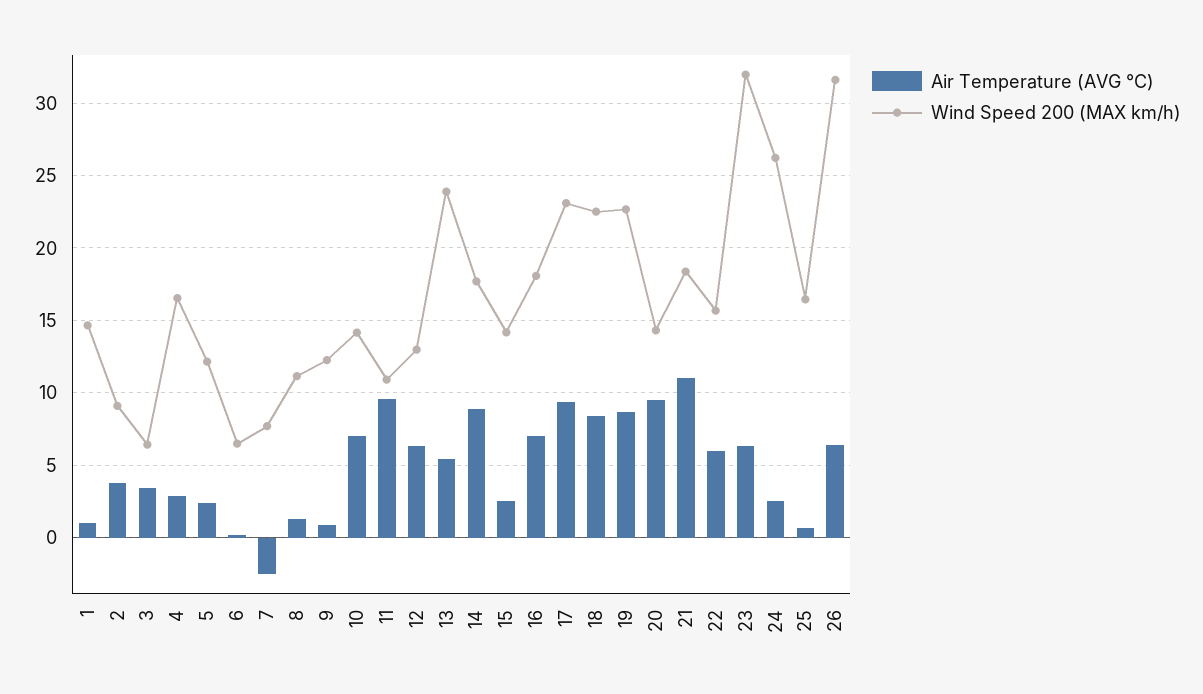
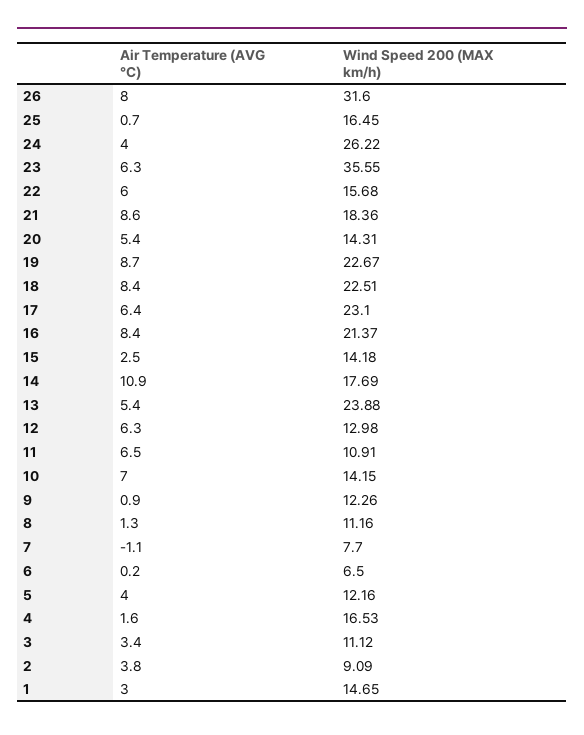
Air Temperature (AVG °C), 1: 1 -> 3
Wind Speed 200 (MAX km/h), 3: 6.5 -> 11.12
Air Temperature (AVG °C), 4: 3 -> 1.6
Air Temperature (AVG °C), 5: 2.5 -> 4
Air Temperature (AVG °C), 7: -2.5 -> -1.1
Air Temperature (AVG °C), 11: 9.5 -> 6.5
Air Temperature (AVG °C), 14: 9 -> 10.9
Air Temperature (AVG °C), 16: 7 -> 8.4
Wind Speed 200 (MAX km/h), 16: 18 -> 21.37
Air Temperature (AVG °C), 17: 9.5 -> 6.4
Air Temperature (AVG °C), 20: 9.5 -> 5.4
Air Temperature (AVG °C), 21: 11 -> 8.6
Wind Speed 200 (MAX km/h), 23: 32 -> 35.55
Air Temperature (AVG °C), 24: 2.5 -> 4
Air Temperature (AVG °C), 26: 6.5 -> 8

